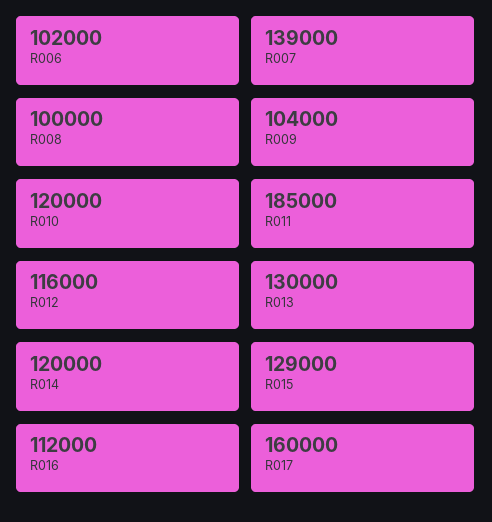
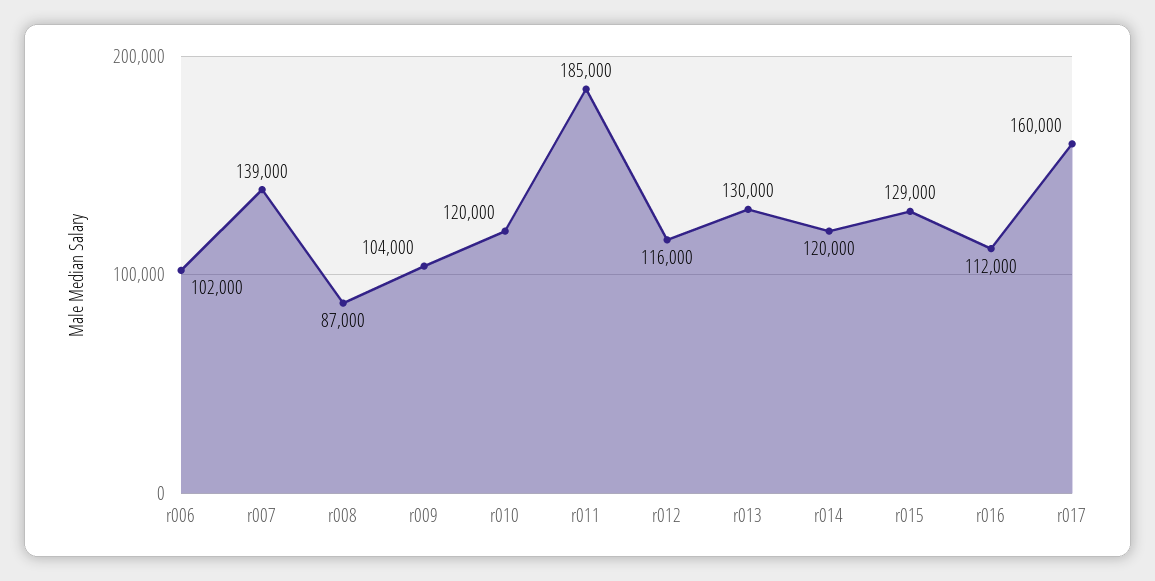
R008: 100000 -> 87000

